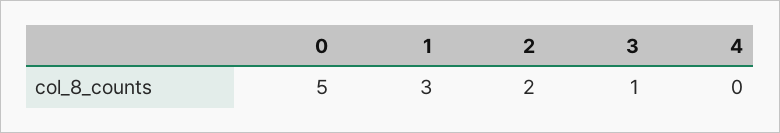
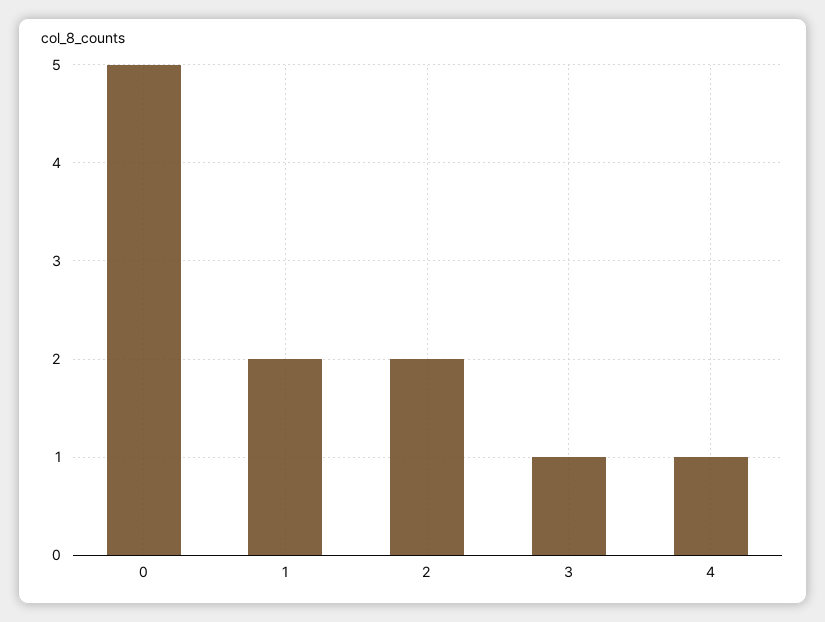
1: 3 -> 2
4: 0 -> 1

